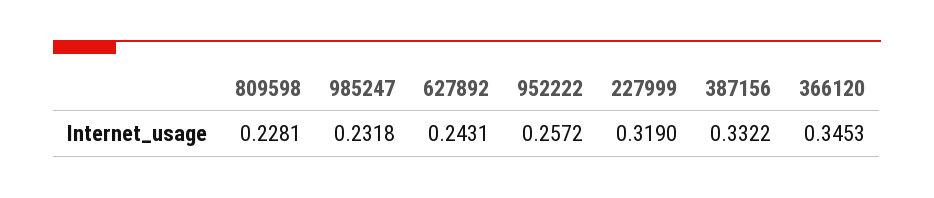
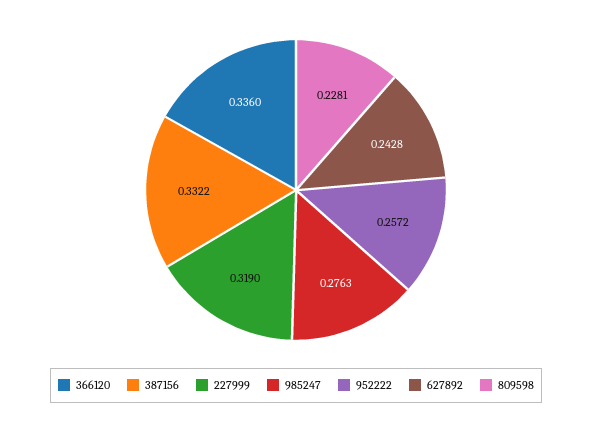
985247: 0.2318 -> 0.2763
627892: 0.2431 -> 0.2428
366120: 0.3453 -> 0.336

